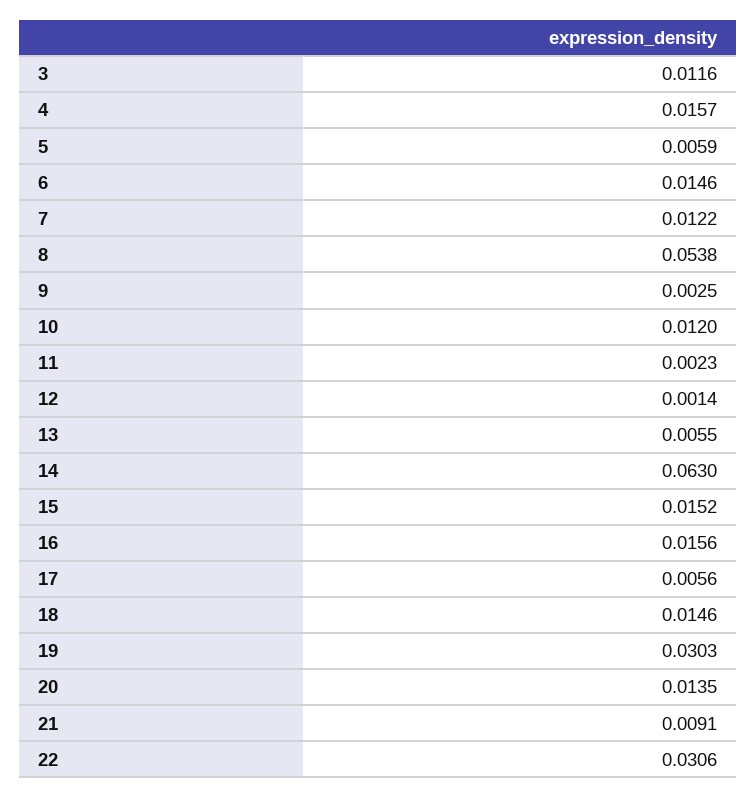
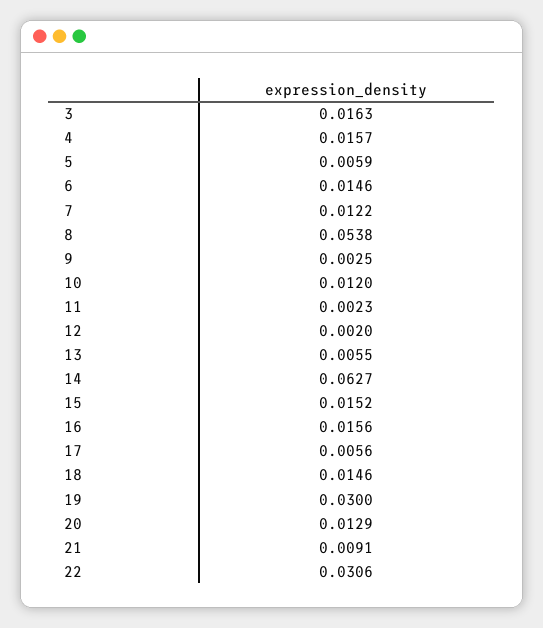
3: 0.0116 -> 0.0163
12: 0.0014 -> 0.002
14: 0.063 -> 0.0627
19: 0.0303 -> 0.03
20: 0.0135 -> 0.0129

